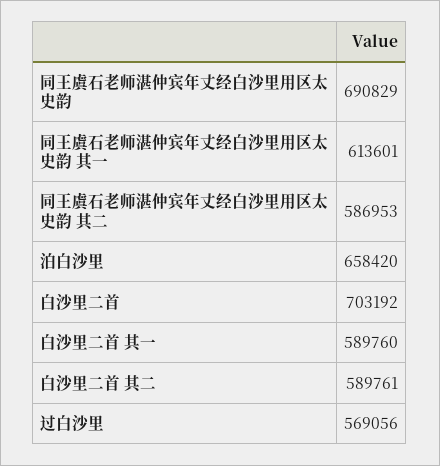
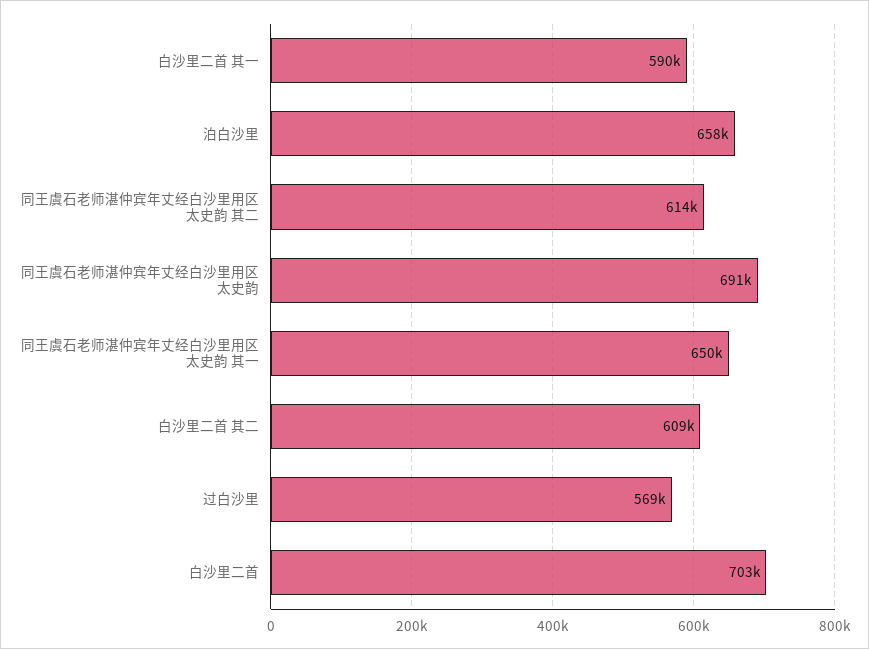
同王虞石老师湛仲宾年丈经白沙里用区太史韵 其一: 613601 -> 650000
同王虞石老师湛仲宾年丈经白沙里用区太史韵 其二: 586953 -> 614000
白沙里二首 其二: 589761 -> 609000

